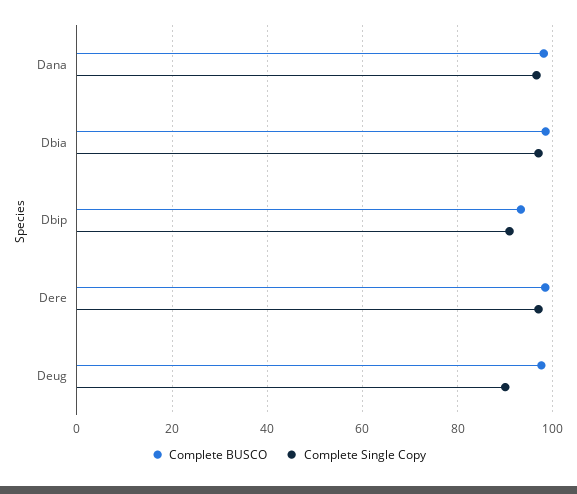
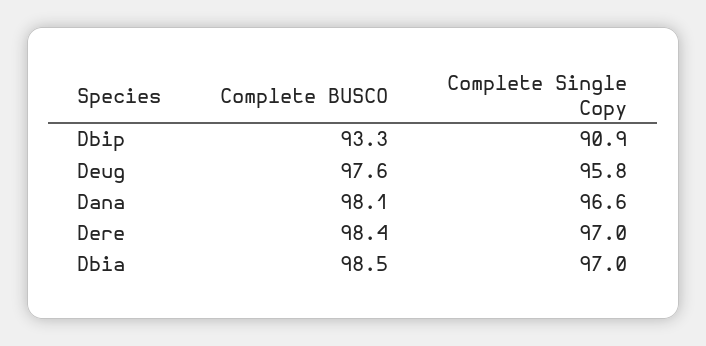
Complete Single Copy, Deug: 90 -> 95.8

